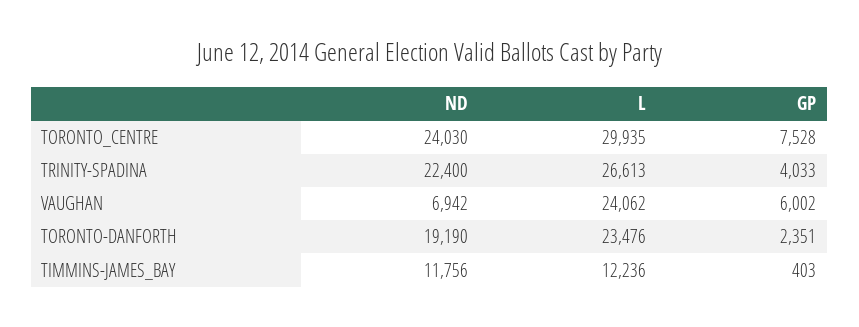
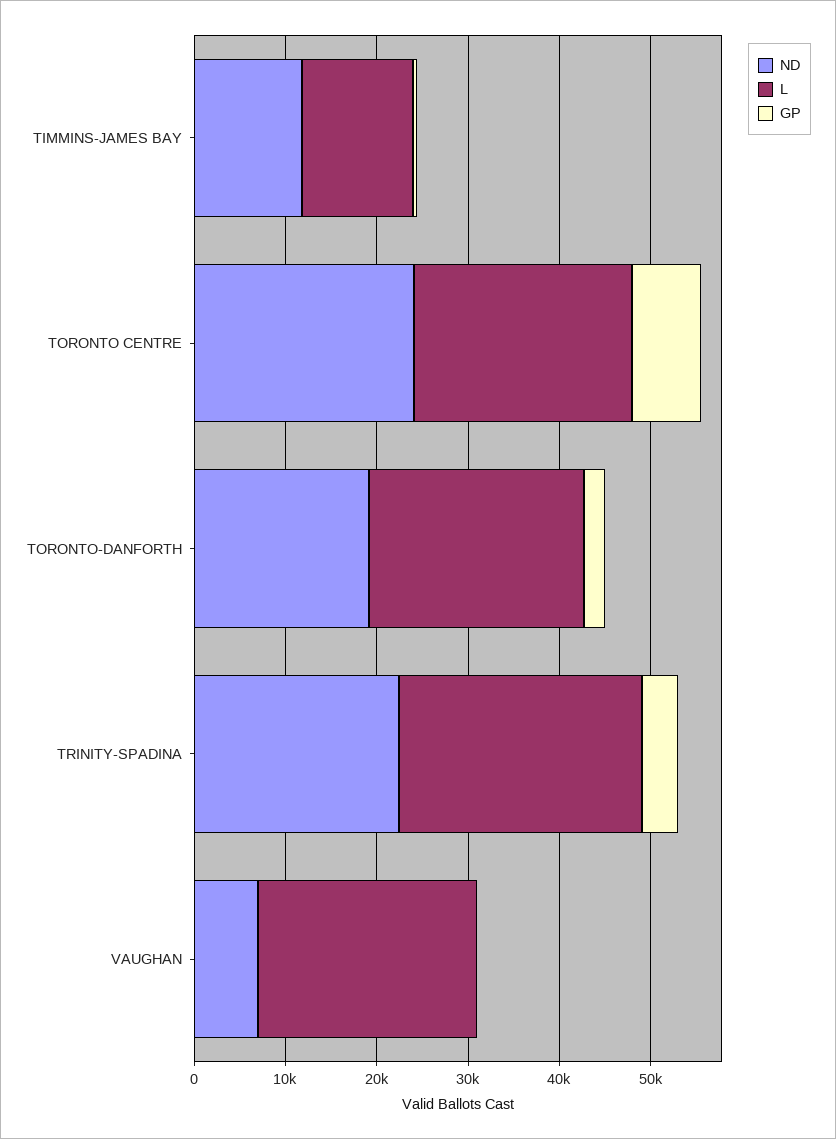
L, TORONTO_CENTRE: 29935 -> 24000
GP, VAUGHAN: 6002 -> 0

